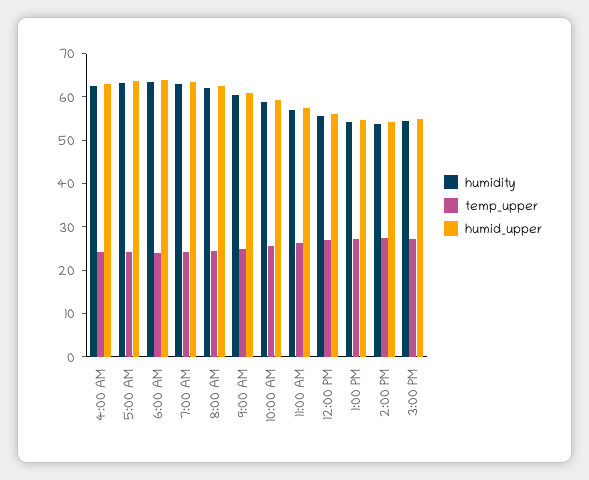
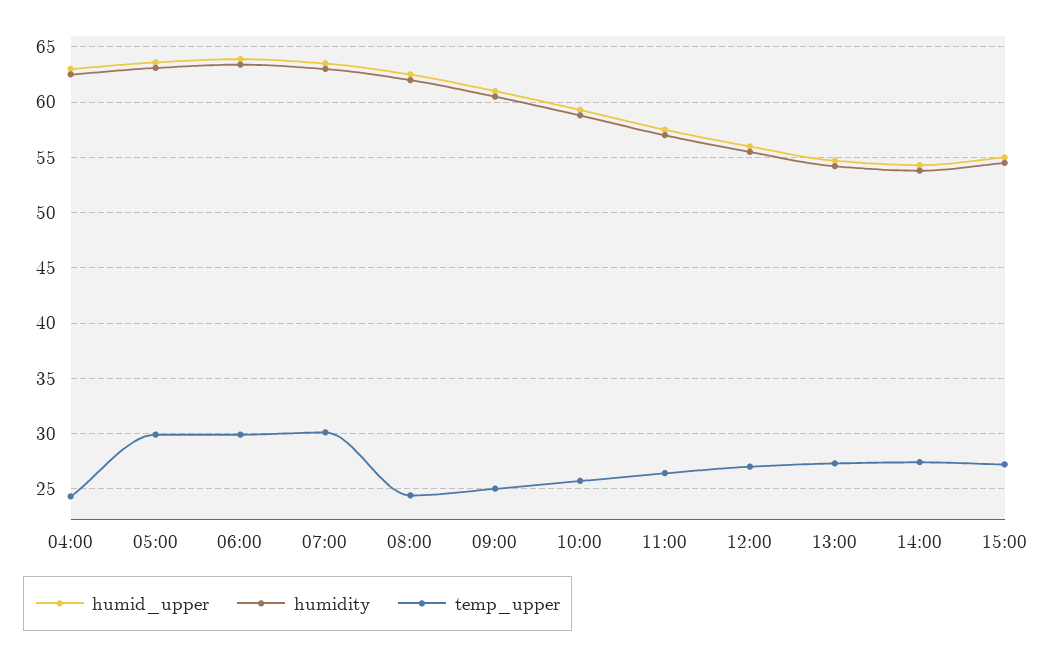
temp_upper, 5:00 AM: 24 -> 30
temp_upper, 6:00 AM: 24 -> 30
temp_upper, 7:00 AM: 24 -> 30

